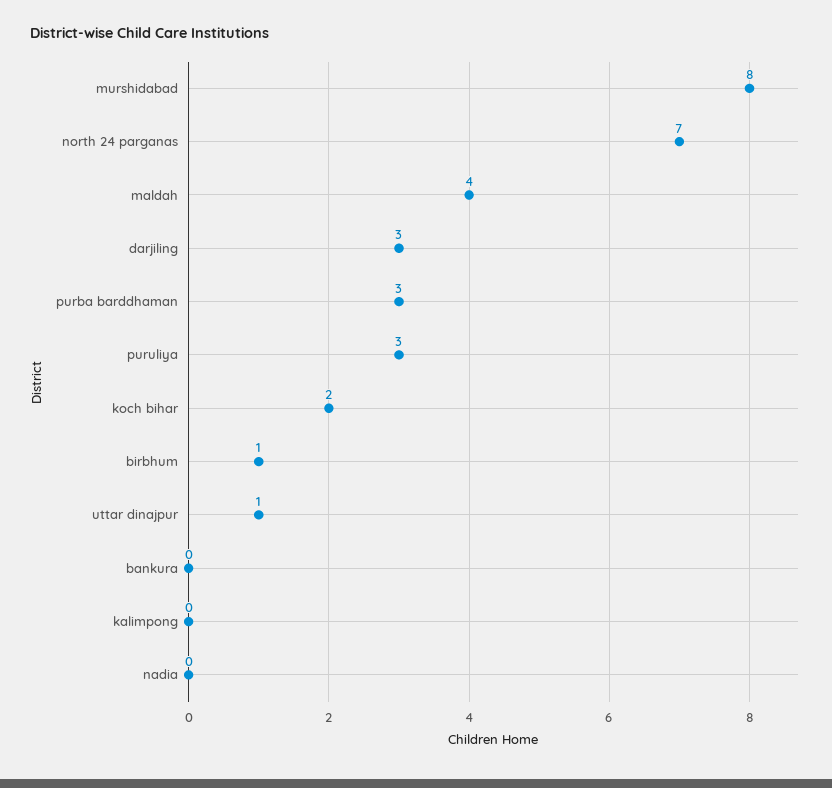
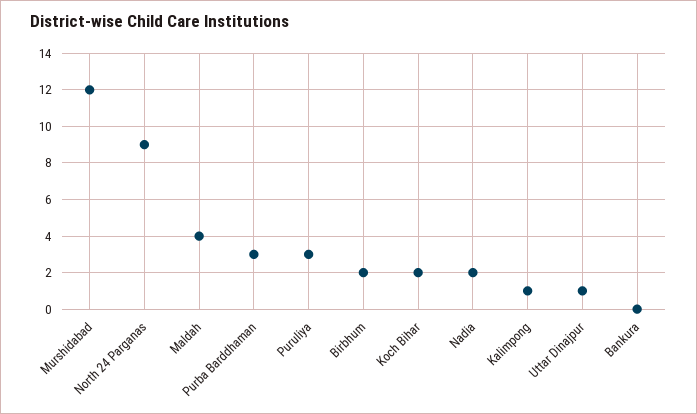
murshidabad: 8 -> 12
north 24 parganas: 7 -> 9
darjiling: 3 -> none
birbhum: 1 -> 2
kalimpong: 0 -> 1
nadia: 0 -> 2

